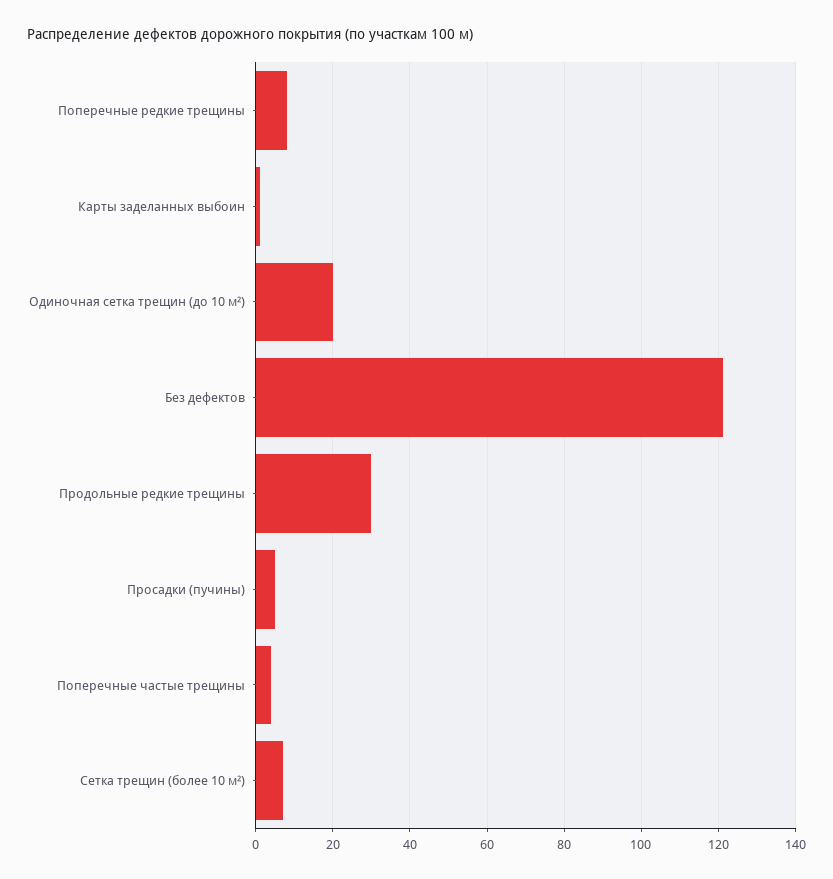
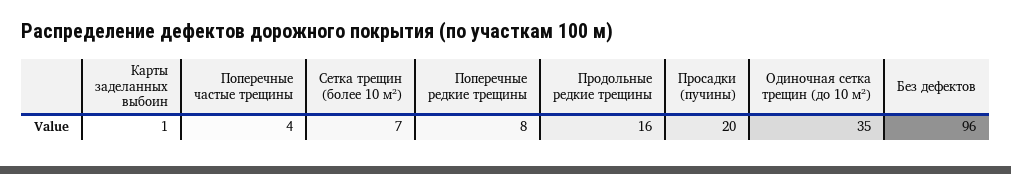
Одиночная сетка трещин (до 10 м²): 20 -> 35
Без дефектов: 120 -> 96
Продольные редкие трещины: 30 -> 16
Просадки (пучины): 5 -> 20

